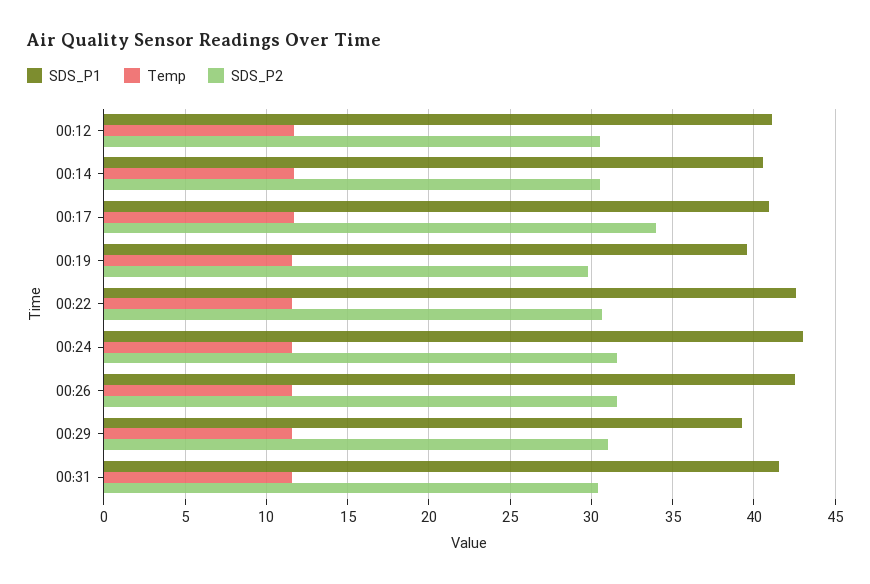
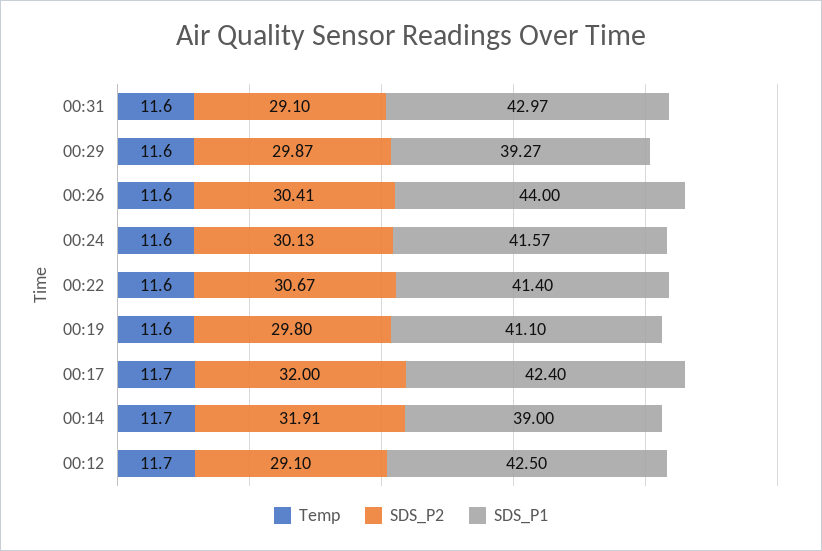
SDS_P1, 00:12: 41 -> 42.5
SDS_P2, 00:12: 30.5 -> 29.1
SDS_P1, 00:14: 40.5 -> 39
SDS_P2, 00:14: 30.5 -> 31.91
SDS_P1, 00:17: 41 -> 42.4
SDS_P2, 00:17: 34 -> 32
SDS_P1, 00:19: 39.5 -> 41.1
SDS_P1, 00:22: 42.5 -> 41.4
SDS_P1, 00:24: 43 -> 41.57
SDS_P2, 00:24: 31.5 -> 30.13
SDS_P1, 00:26: 42.5 -> 44
SDS_P2, 00:26: 31.5 -> 30.41
SDS_P2, 00:29: 31 -> 29.87
SDS_P1, 00:31: 41.5 -> 42.97
SDS_P2, 00:31: 30.5 -> 29.1

